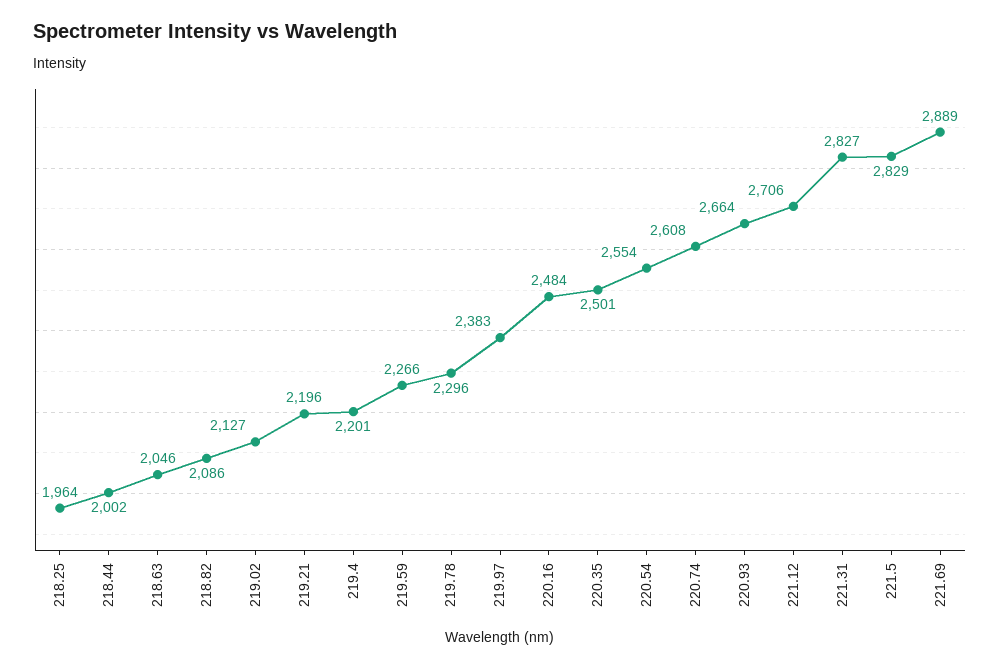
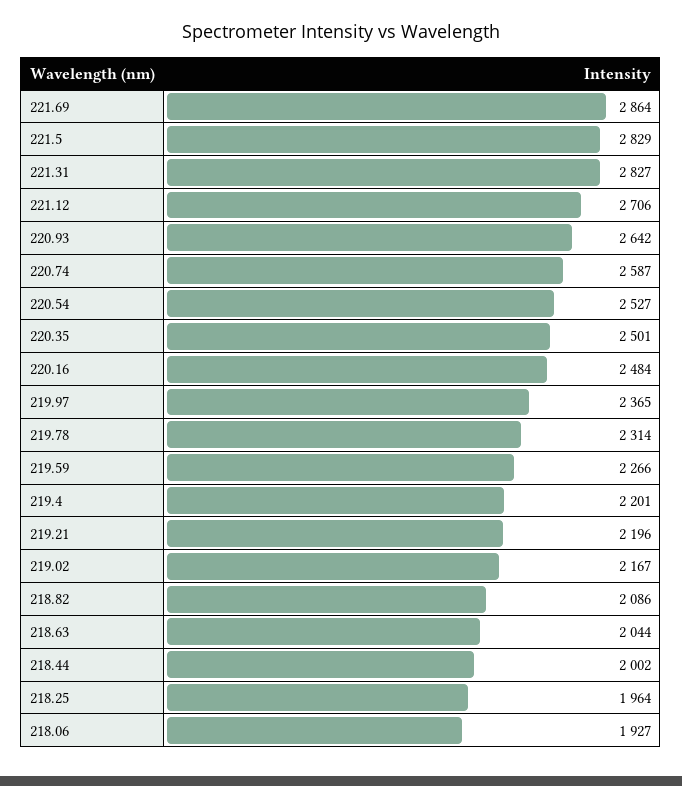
218.63: 2046 -> 2044
219.02: 2127 -> 2167
219.78: 2296 -> 2314
219.97: 2383 -> 2365
220.54: 2554 -> 2527
220.74: 2608 -> 2587
220.93: 2664 -> 2642
221.69: 2889 -> 2864
218.06: none -> 1927

